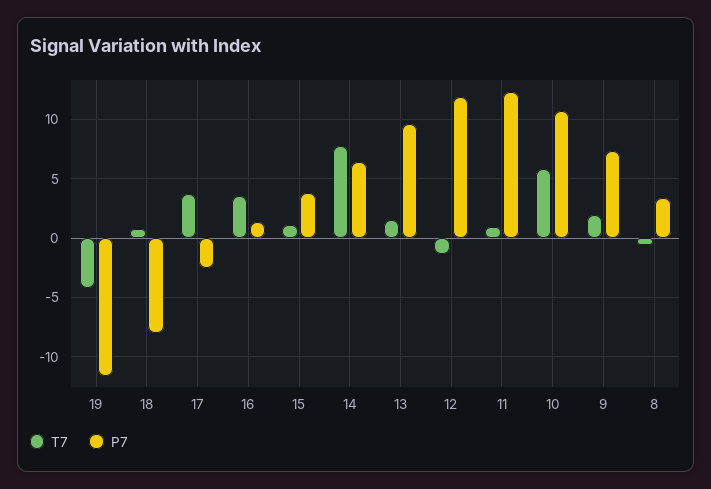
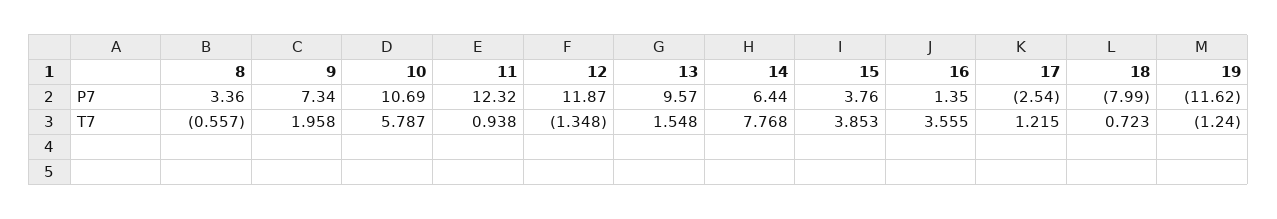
T7, 19: -4 -> -1.24
T7, 17: 4 -> 1.215
T7, 15: 1 -> 3.853

